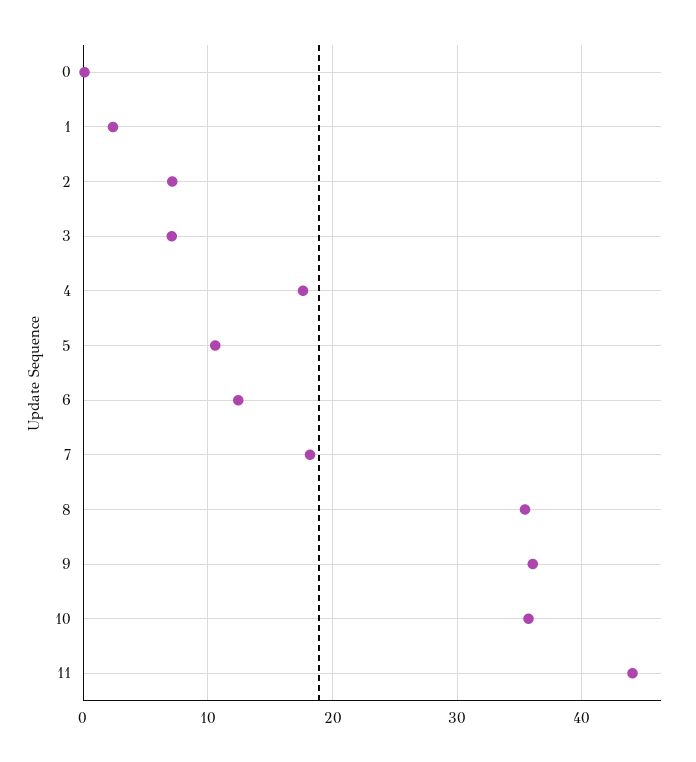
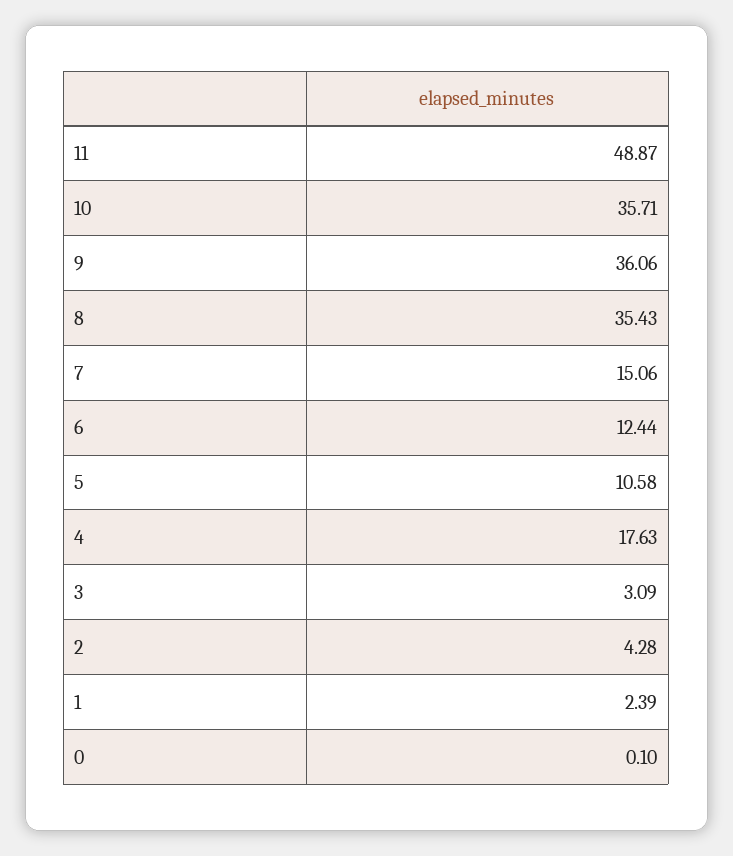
2: 7 -> 4.28
3: 7 -> 3.09
7: 18 -> 15.06
11: 44 -> 48.87

